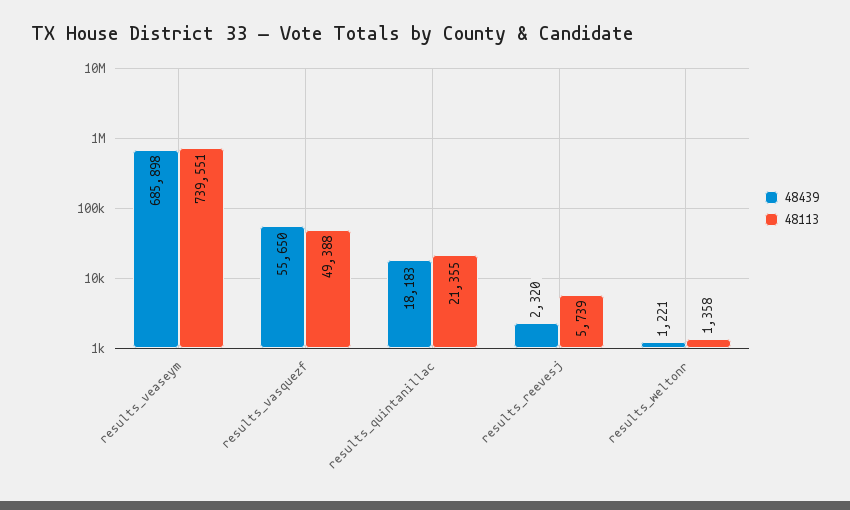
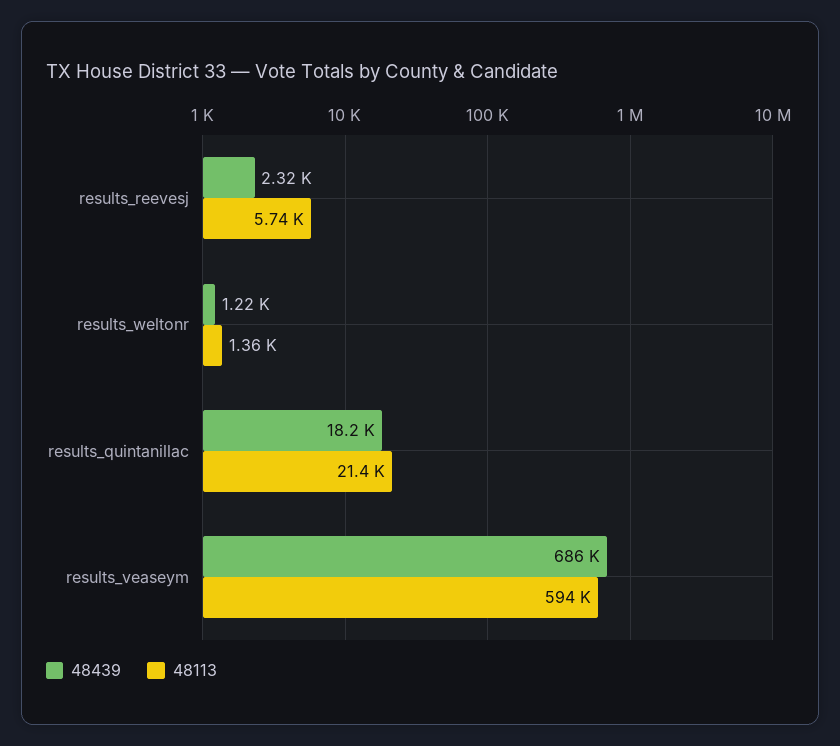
48113, results_veaseym: 739551 -> 594000
48439, results_vasquezf: 55650 -> none
48113, results_vasquezf: 49388 -> none

